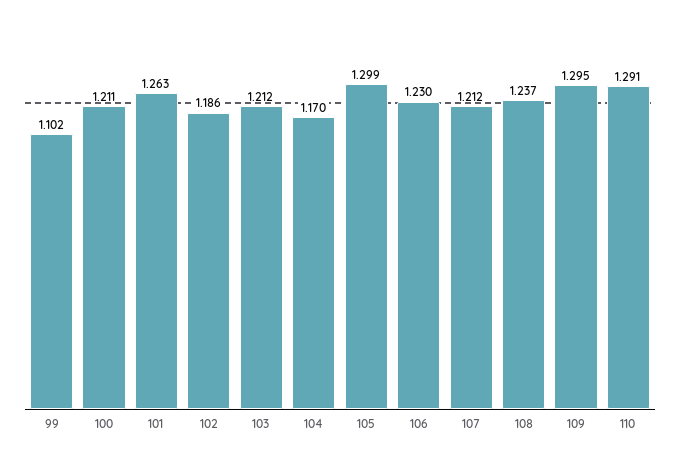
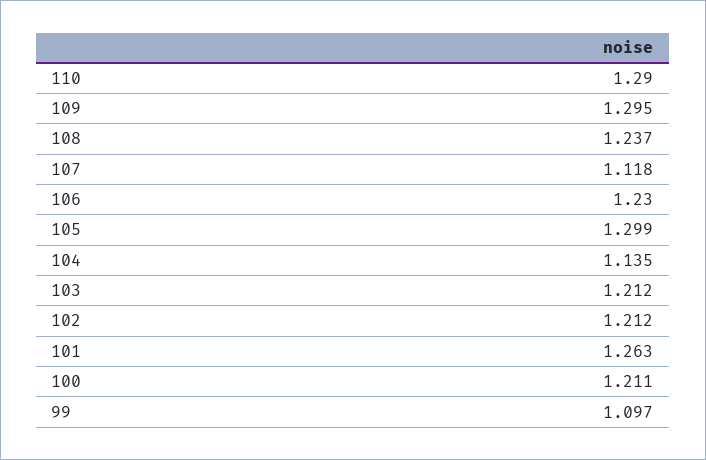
99: 1.102 -> 1.097
102: 1.186 -> 1.212
104: 1.17 -> 1.135
107: 1.212 -> 1.118
110: 1.291 -> 1.29

